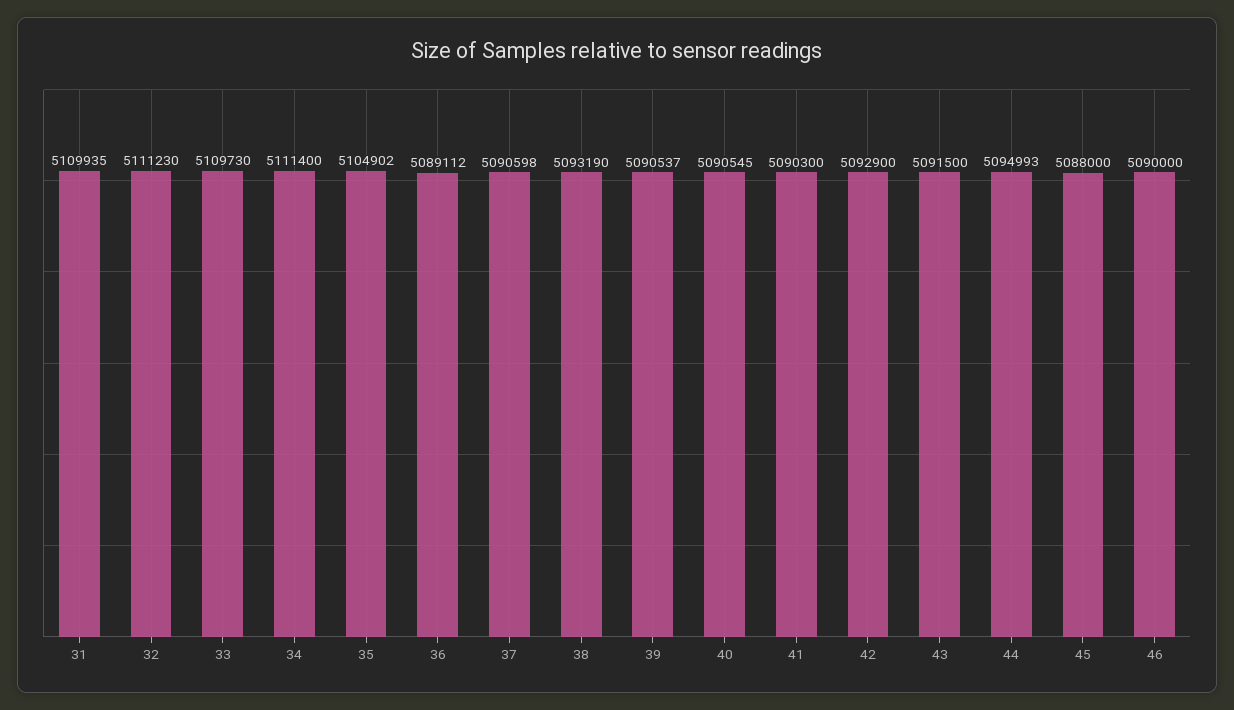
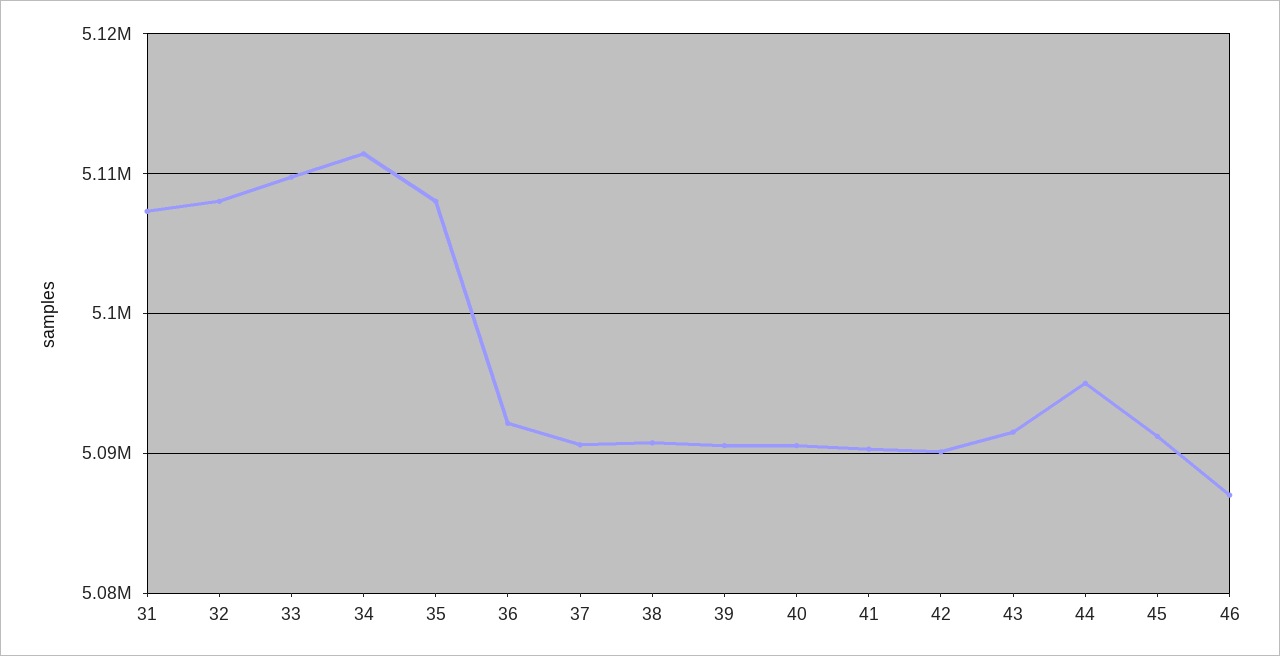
31: 5109935 -> 5107000
32: 5111230 -> 5108000
35: 5104902 -> 5108000
36: 5089112 -> 5092000
38: 5093190 -> 5091000
42: 5092900 -> 5090000
45: 5088000 -> 5091000
46: 5090000 -> 5087000

